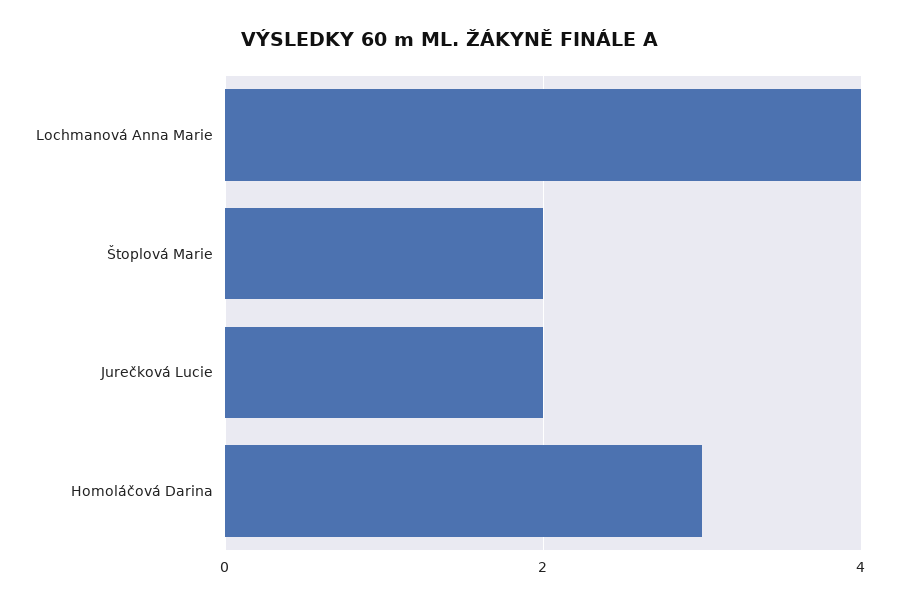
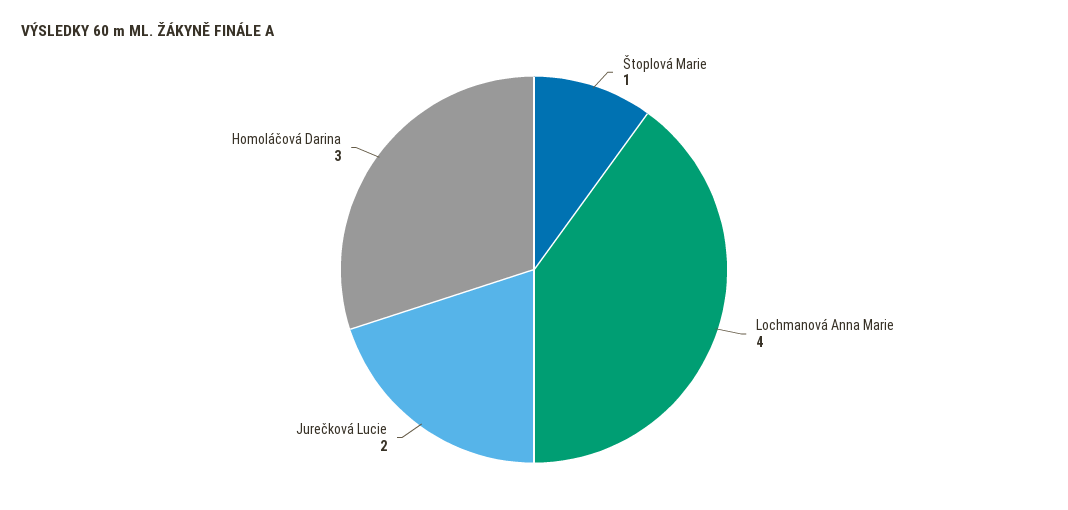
Štoplová Marie: 2 -> 1

